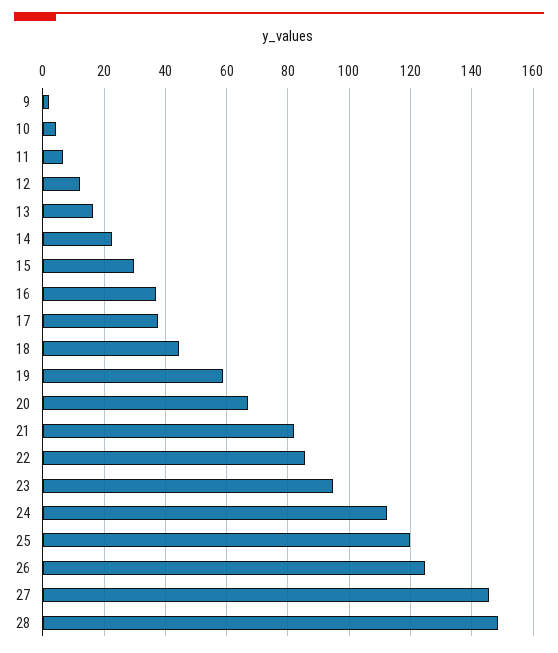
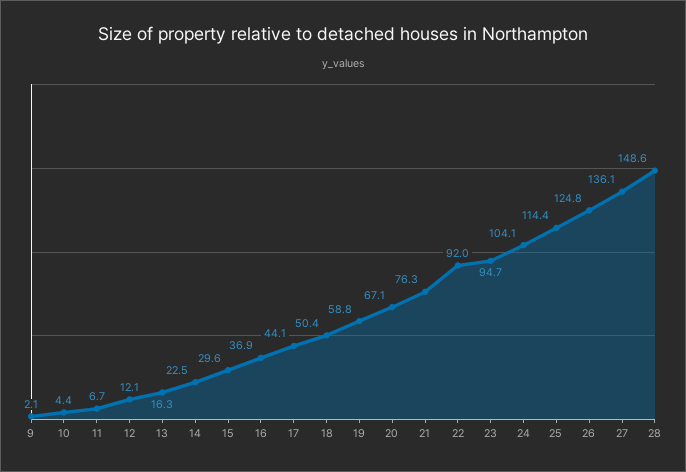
17: 38 -> 44.1
18: 44 -> 50.4
21: 82 -> 76.3
22: 86 -> 92
24: 112 -> 104.1
25: 120 -> 114.4
27: 146 -> 136.1

